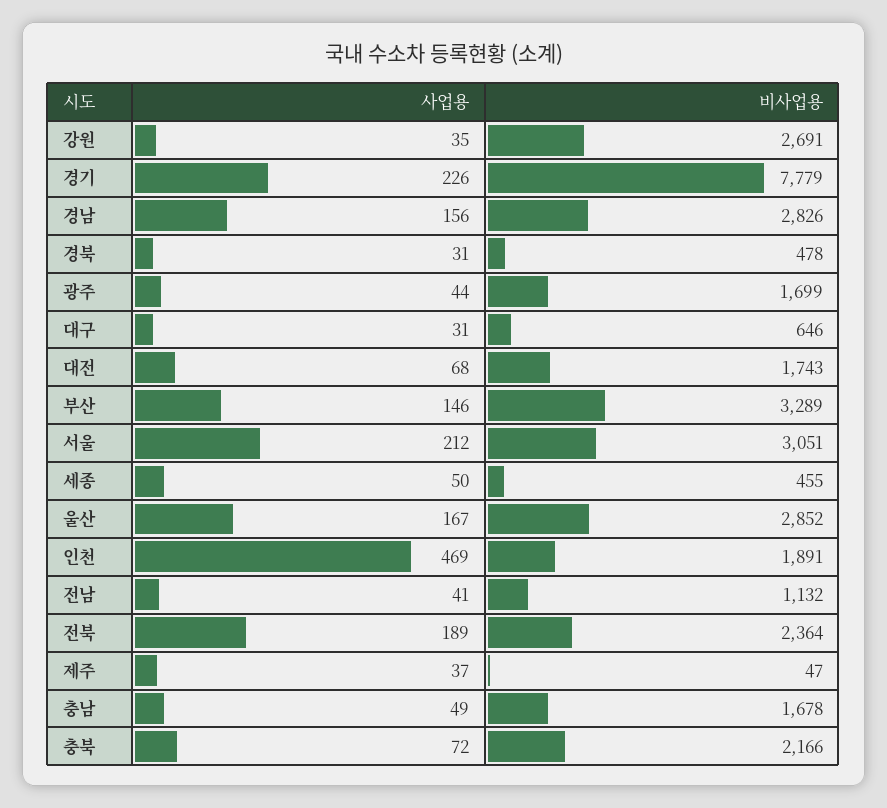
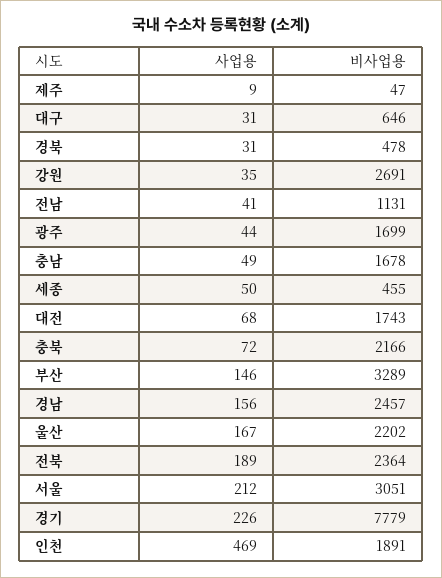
비사업용, 경남: 2826 -> 2457
비사업용, 울산: 2852 -> 2202
비사업용, 전남: 1132 -> 1131
사업용, 제주: 37 -> 9

